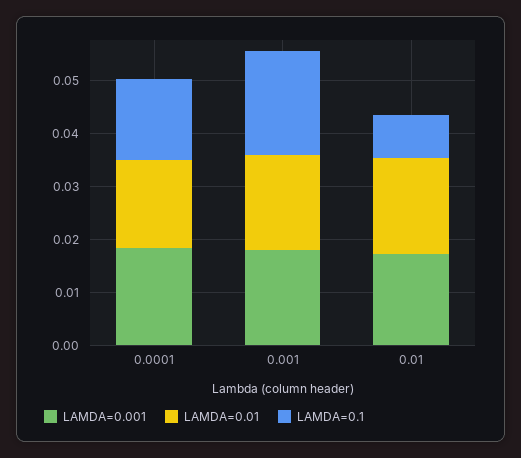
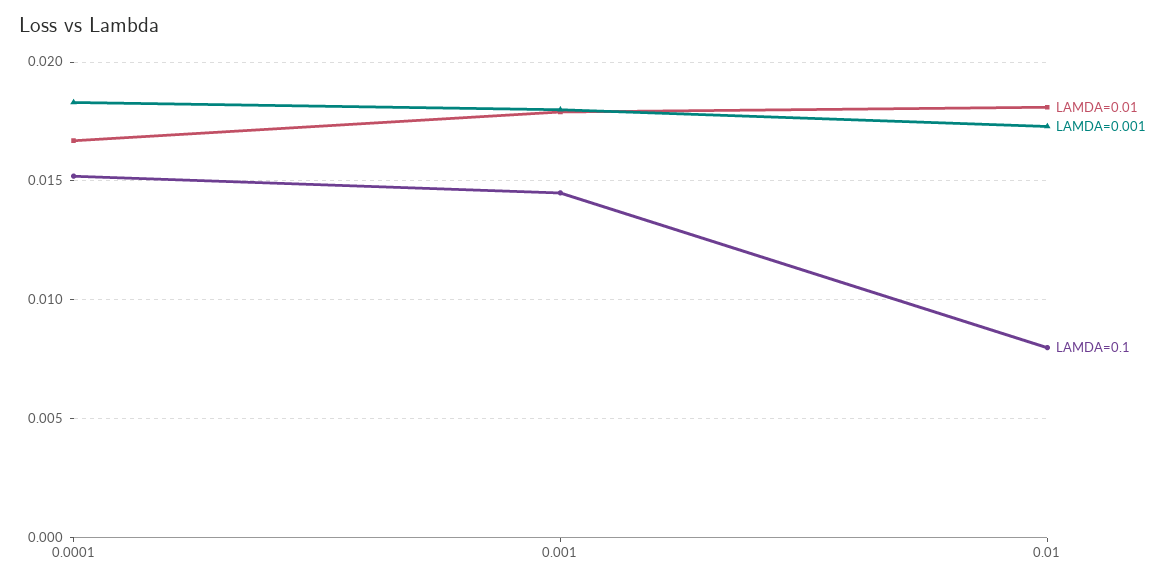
LAMDA=0.1, 0.001: 0.02 -> 0.0145

